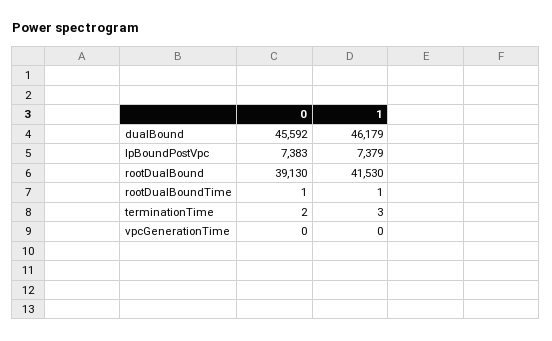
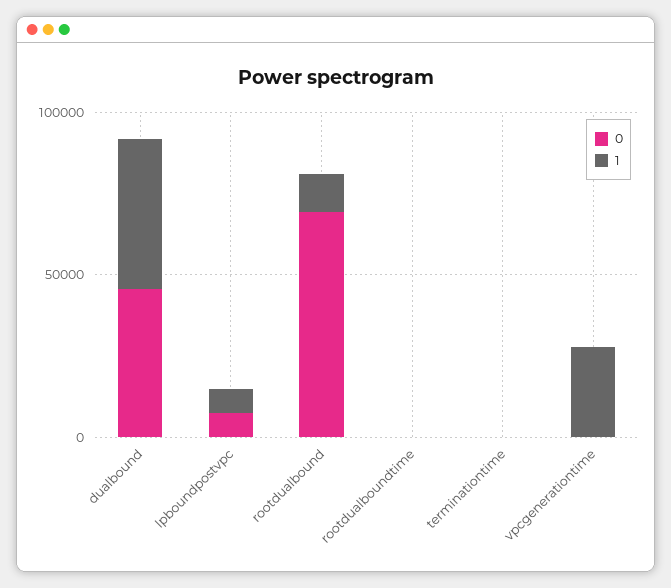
0, rootDualBound: 39130 -> 70000
1, rootDualBound: 41530 -> 10000
1, vpcGenerationTime: 0 -> 30000

